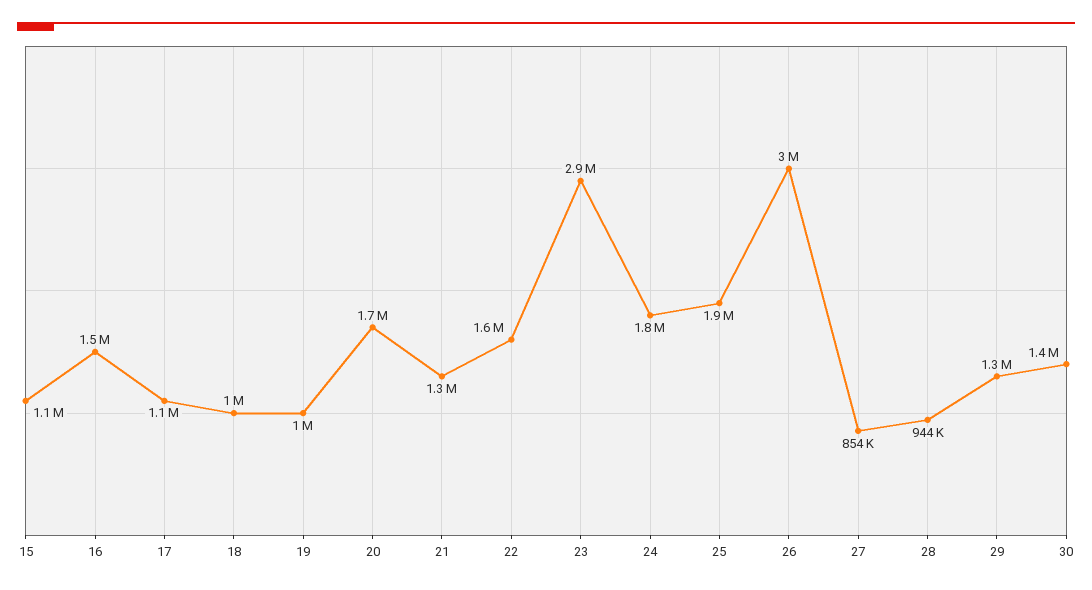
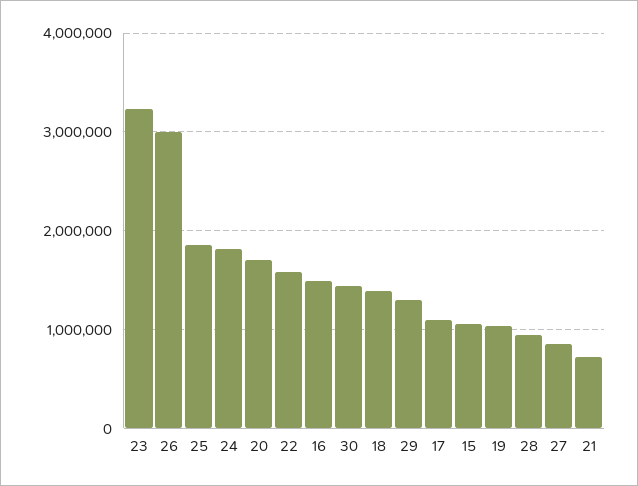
18: 1000000 -> 1400000
21: 1300000 -> 700000
23: 2900000 -> 3200000

